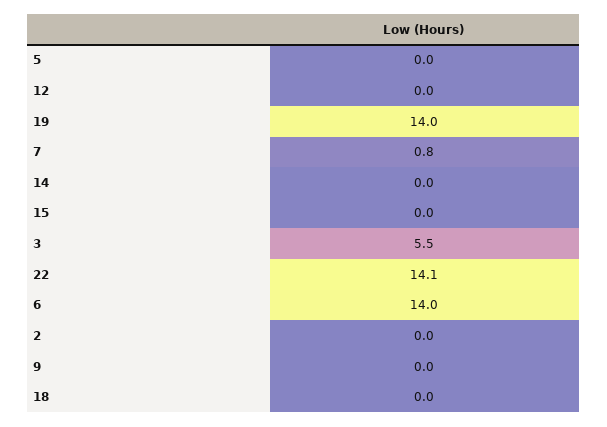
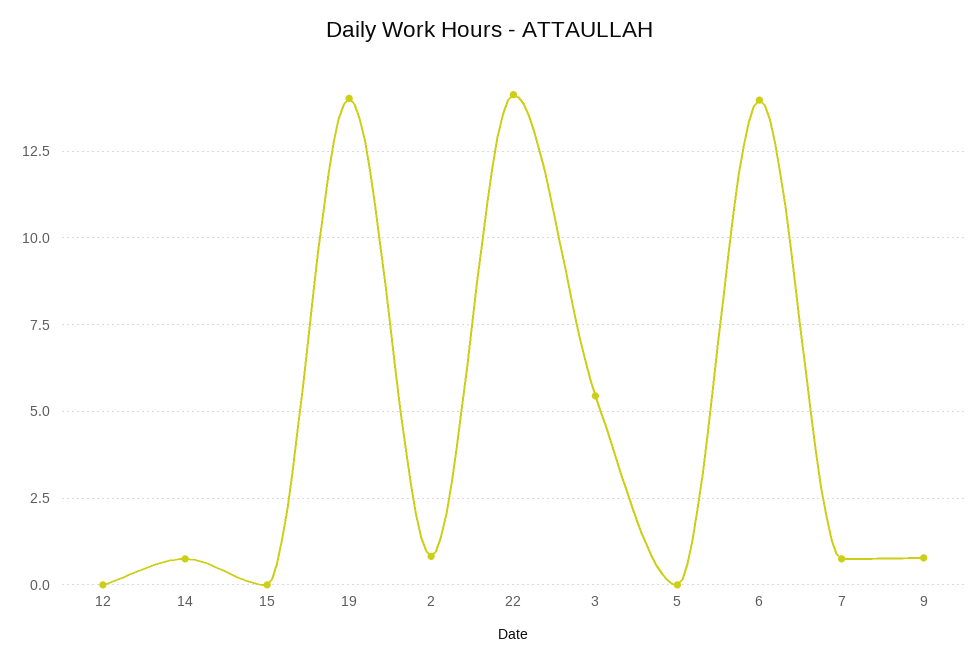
14: 0 -> 0.75
2: 0 -> 0.75
9: 0 -> 0.75
18: 0 -> none

